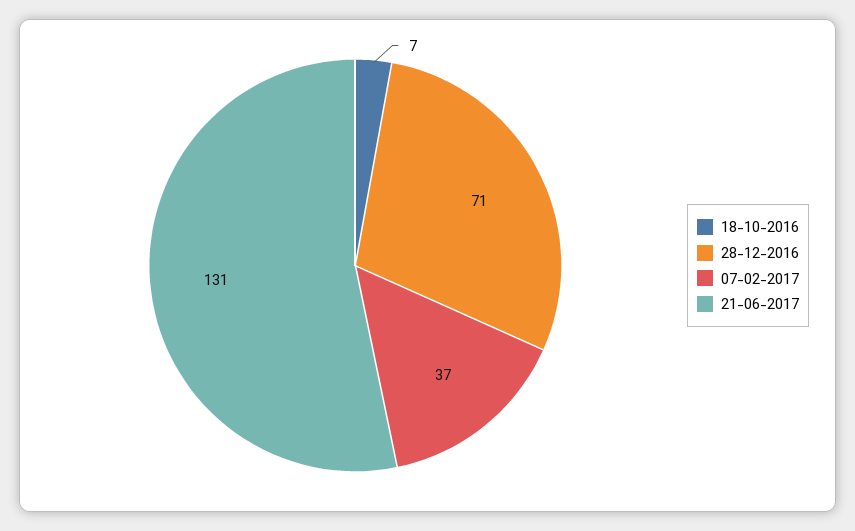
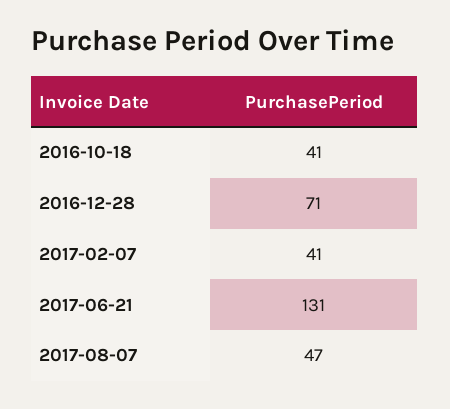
18-10-2016: 7 -> 41
07-02-2017: 37 -> 41
2017-08-07: none -> 47

